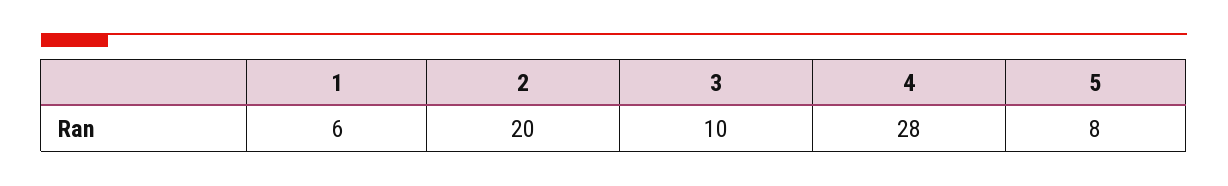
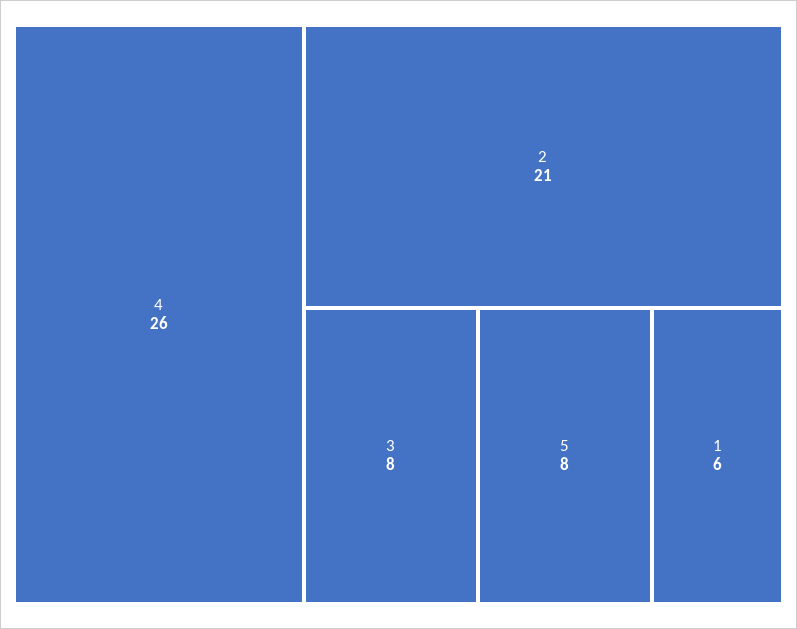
2: 20 -> 21
3: 10 -> 8
4: 28 -> 26

